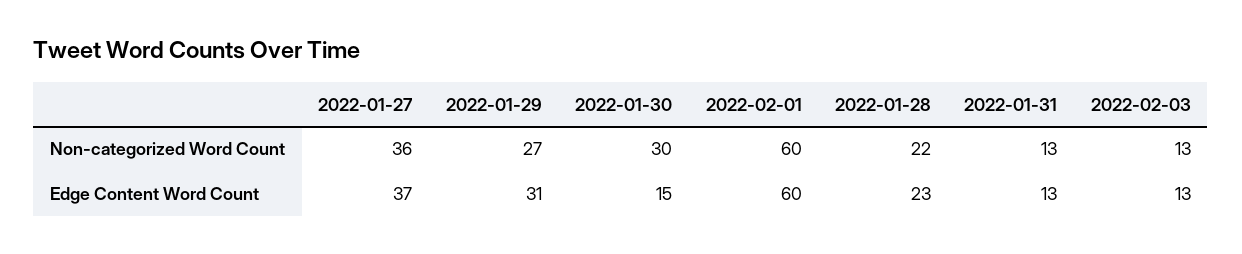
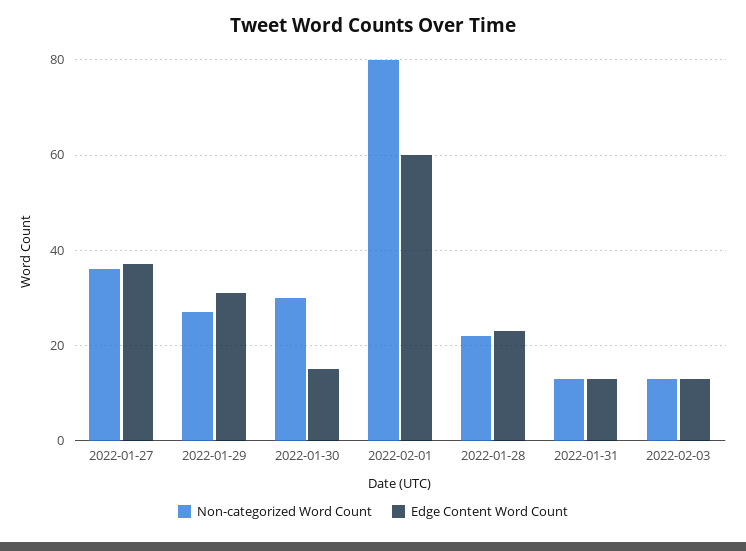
Non-categorized Word Count, 2022-02-01: 60 -> 80

